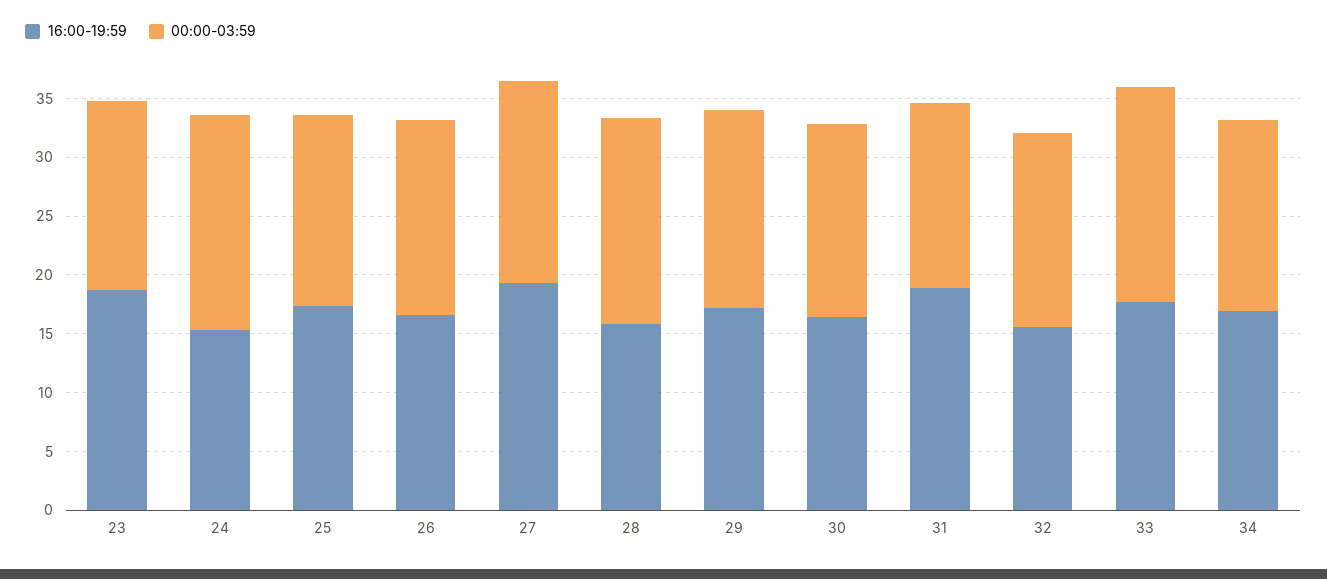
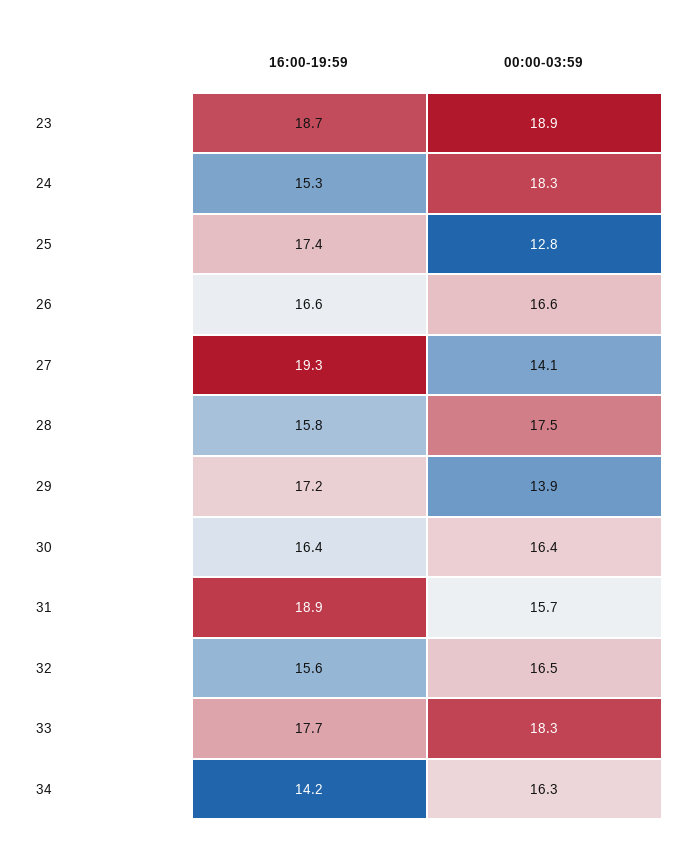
00:00-03:59, 23: 16 -> 18.9
00:00-03:59, 25: 16 -> 12.8
00:00-03:59, 27: 17 -> 14.1
00:00-03:59, 29: 17 -> 13.9
16:00-19:59, 34: 17 -> 14.2

